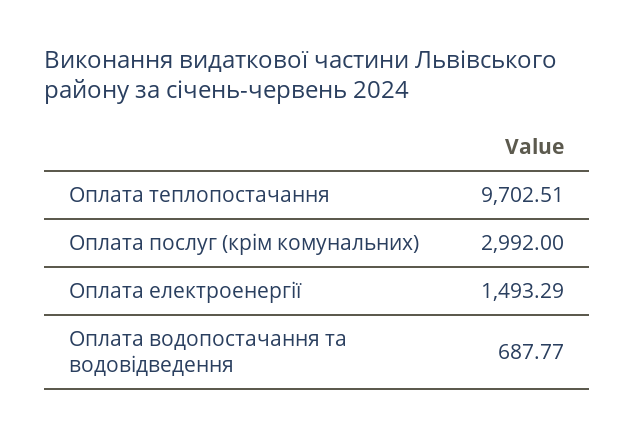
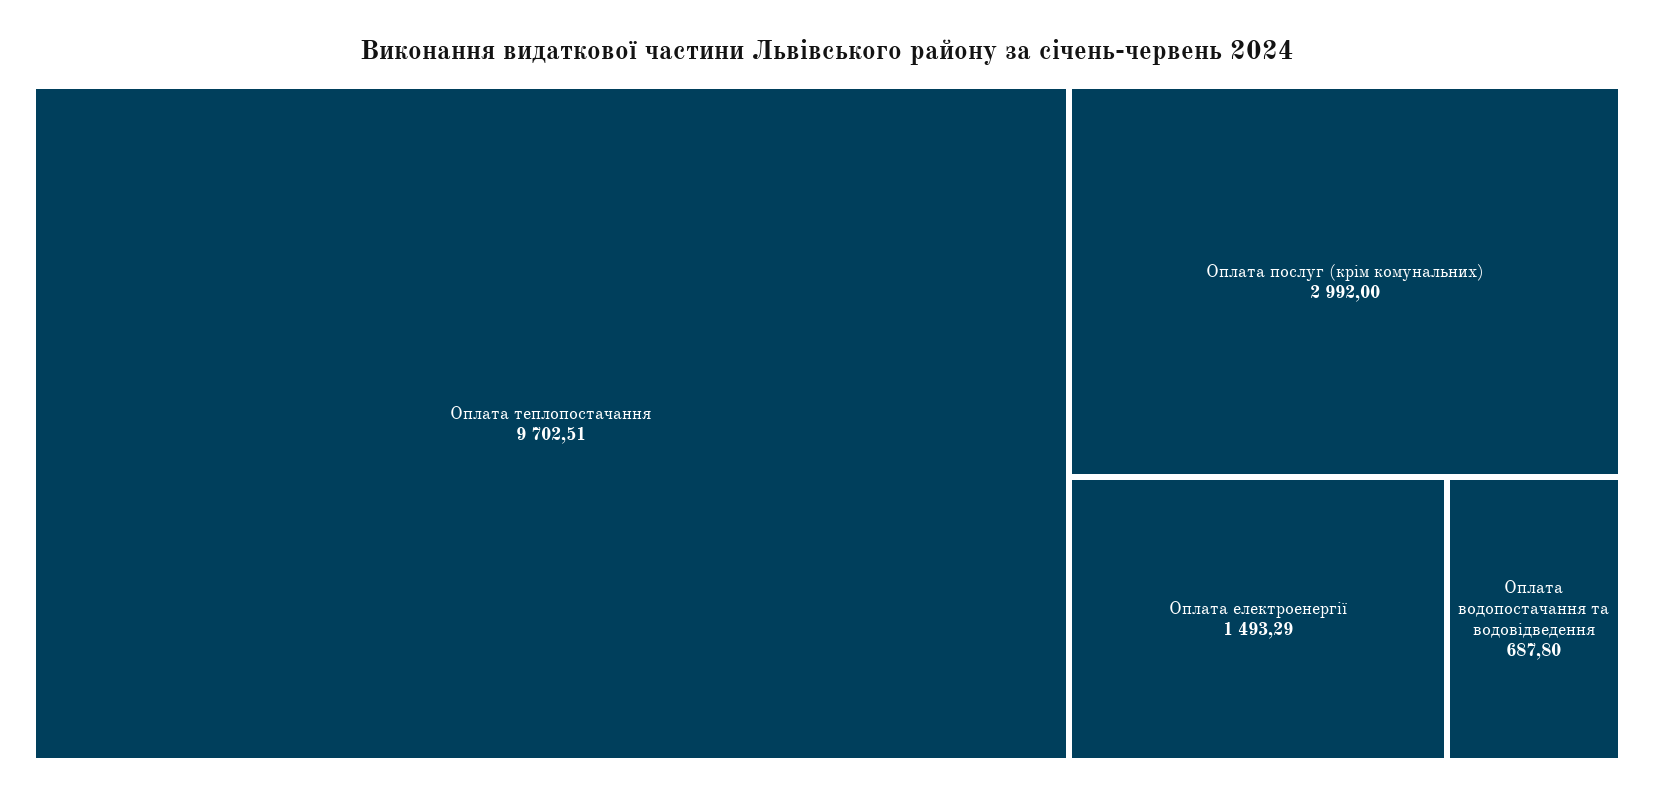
Оплата водопостачання та водовідведення: 687.77 -> 687.8

